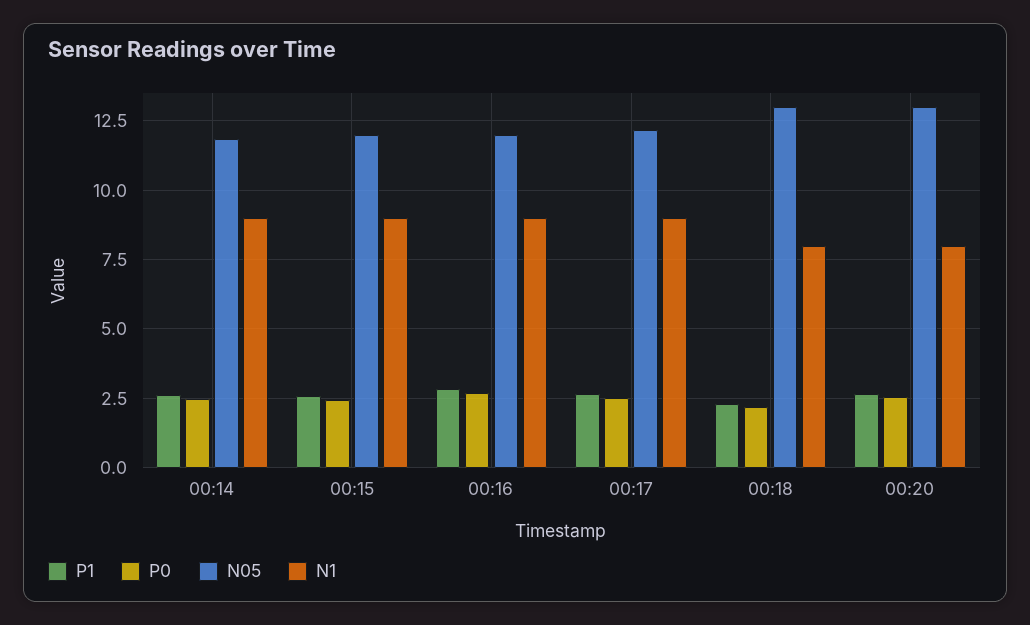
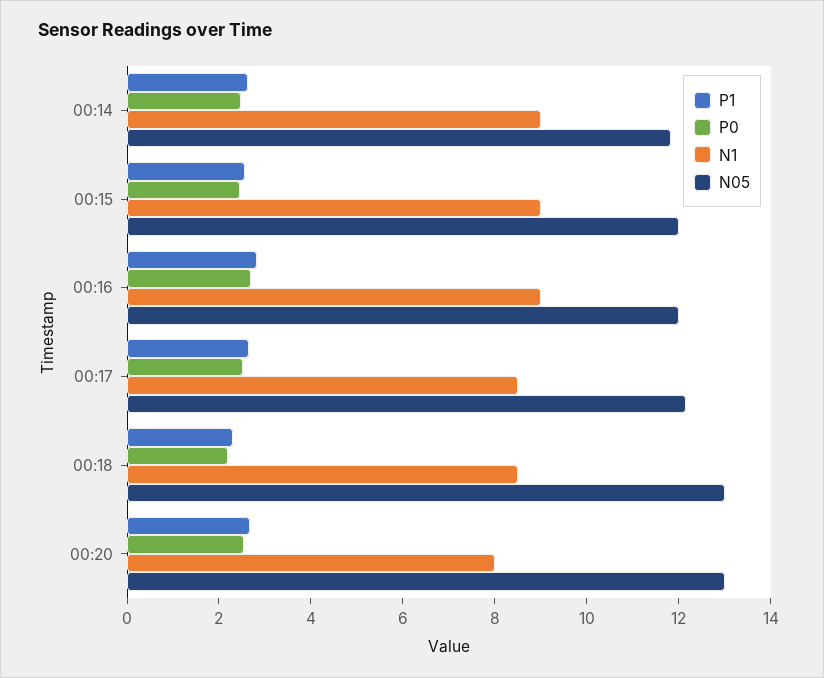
N1, 00:17: 9 -> 8.5
N1, 00:18: 8 -> 8.5

